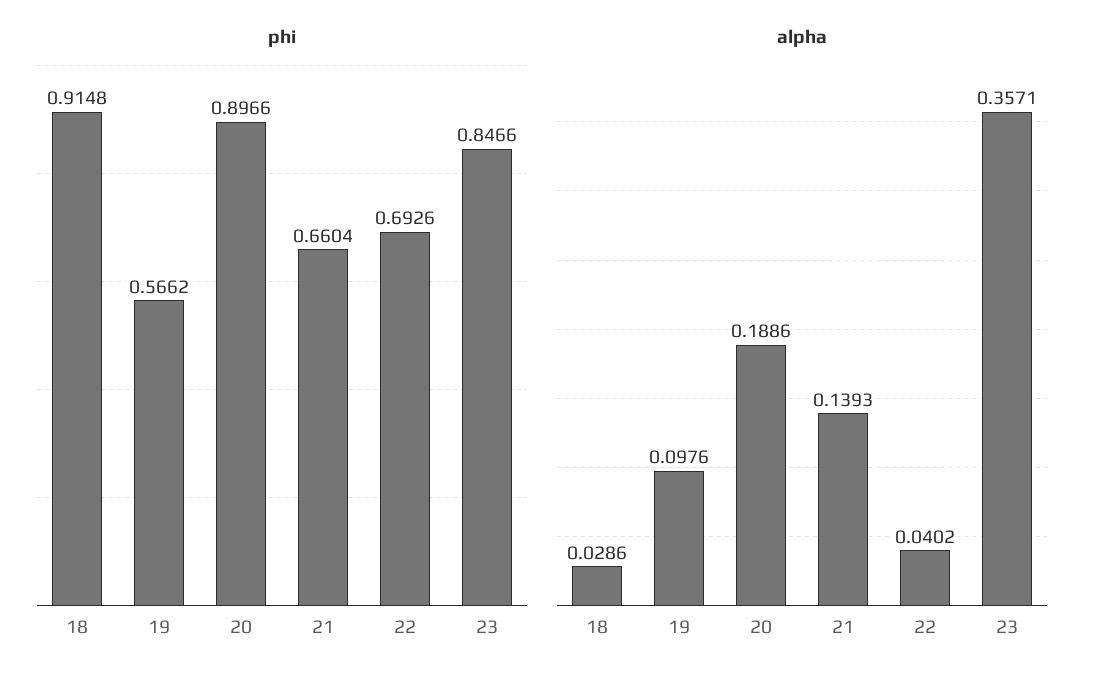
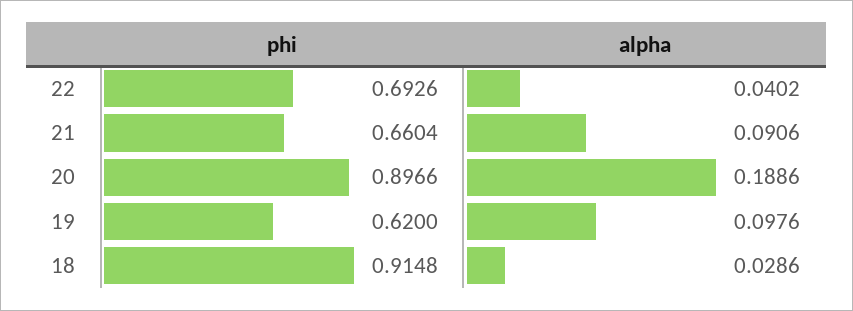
phi, 19: 0.5662 -> 0.62
phi, 23: 0.8466 -> none
alpha, 21: 0.1393 -> 0.0906
alpha, 23: 0.3571 -> none

